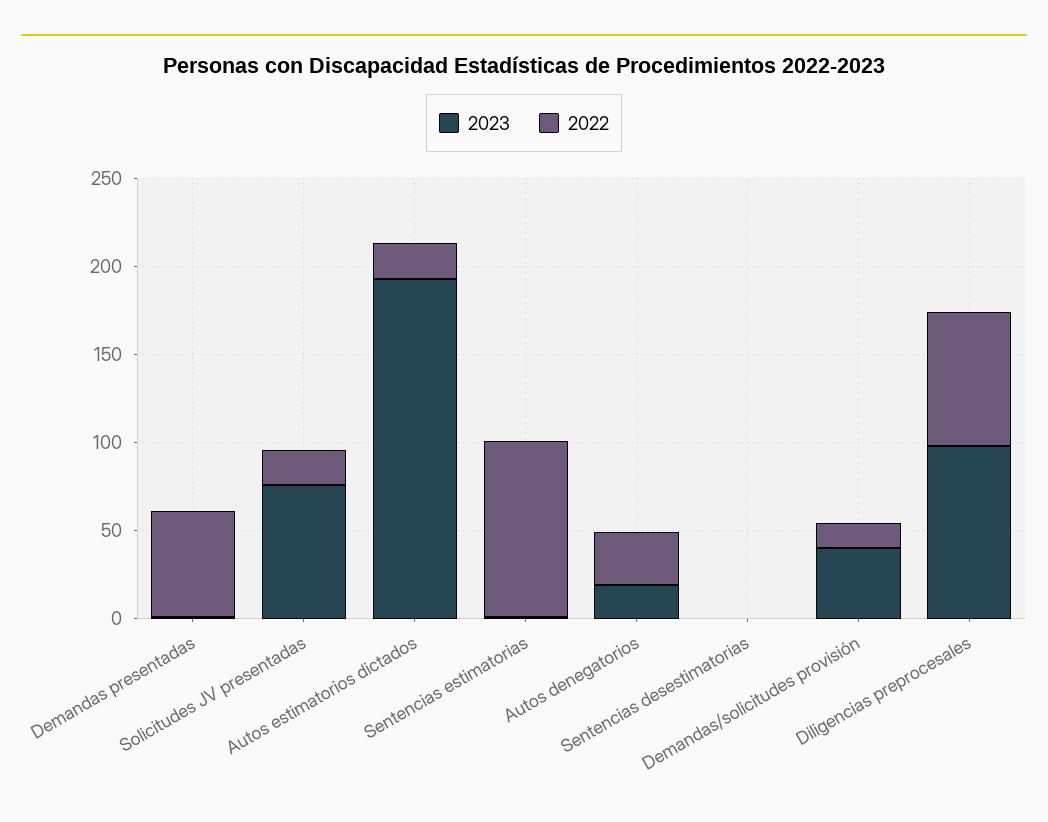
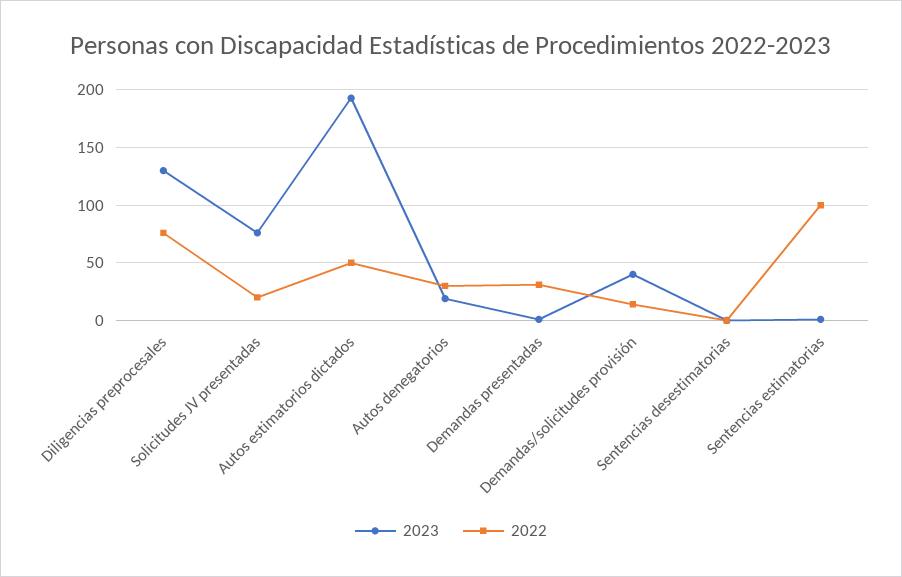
2022, Demandas presentadas: 60 -> 30
2022, Autos estimatorios dictados: 20 -> 50
2023, Diligencias preprocesales: 100 -> 130

